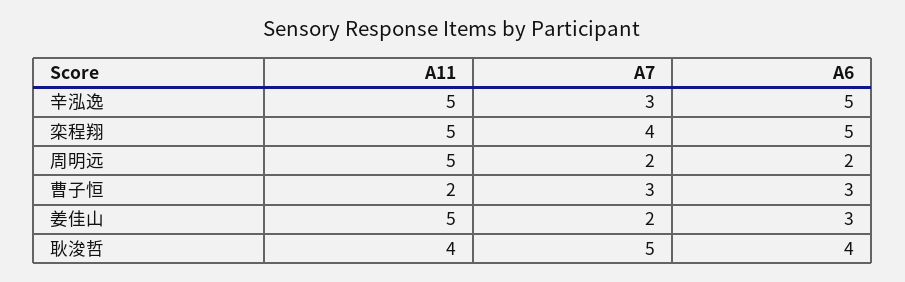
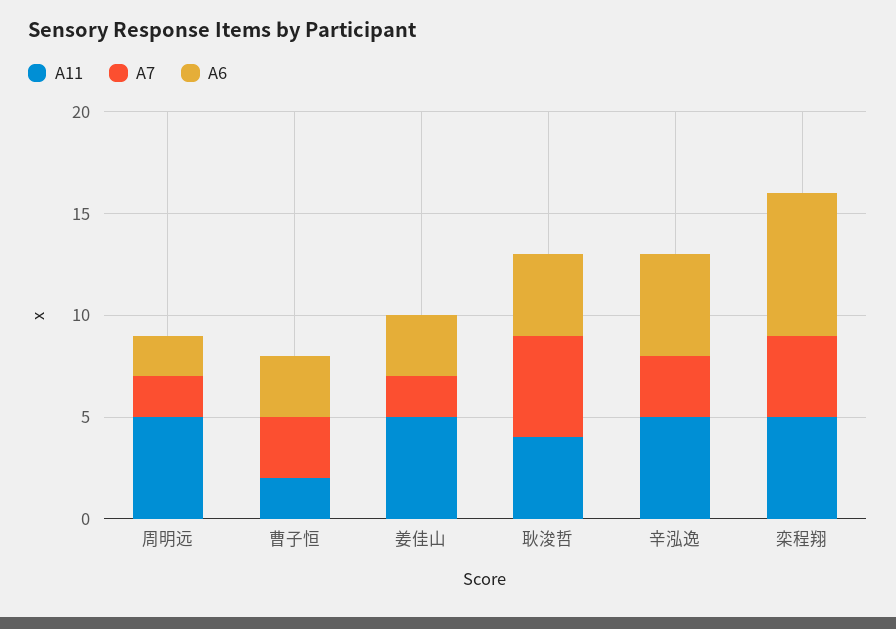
A6, 栾程翔: 5 -> 7

